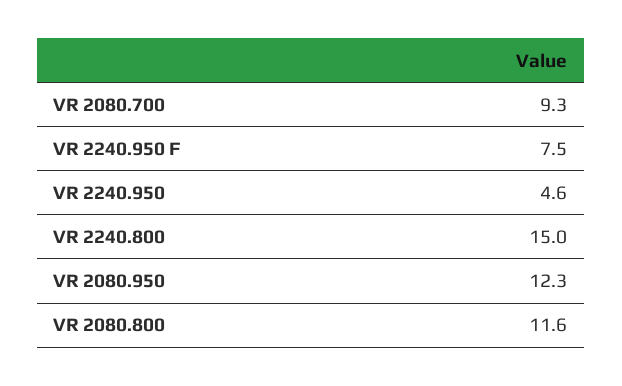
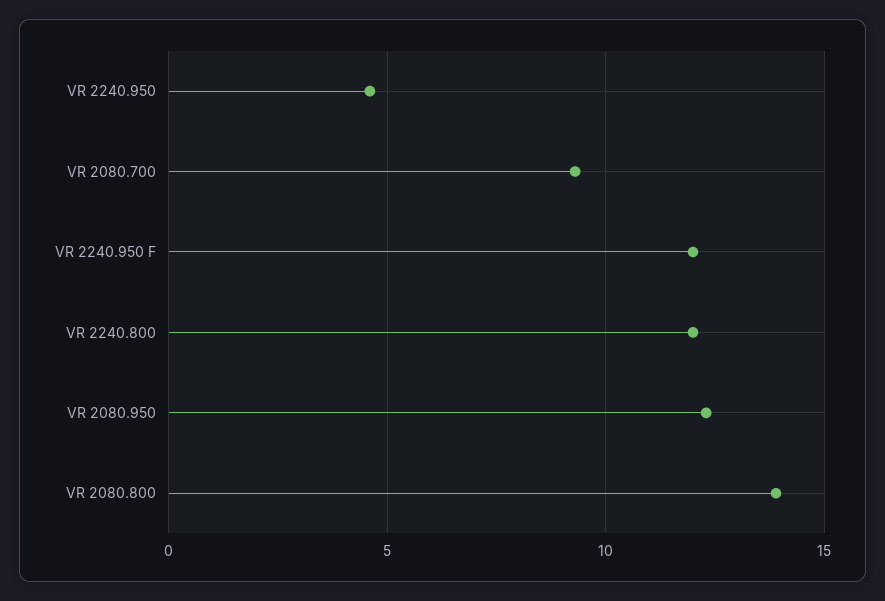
VR 2240.950 F: 7.5 -> 12
VR 2240.800: 15 -> 12
VR 2080.800: 11.6 -> 14

